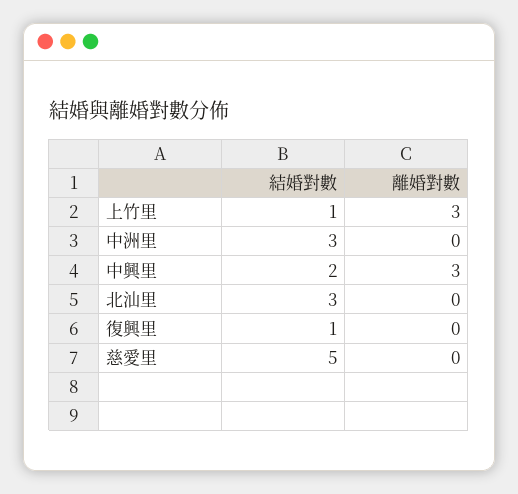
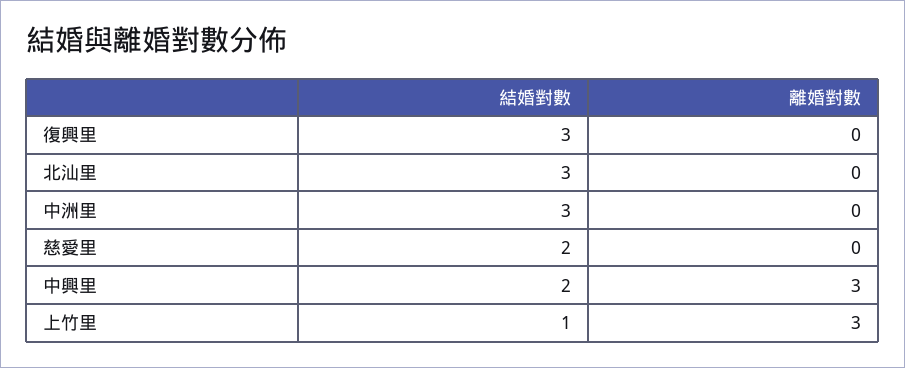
結婚對數, 復興里: 1 -> 3
結婚對數, 慈愛里: 5 -> 2

